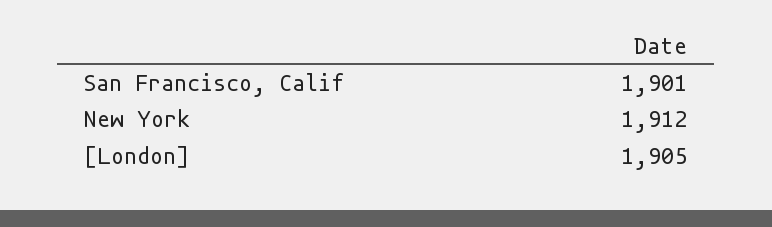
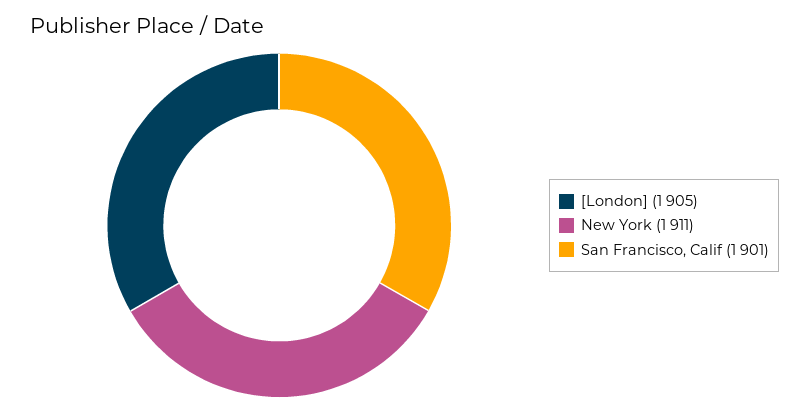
New York: 1912 -> 1911

